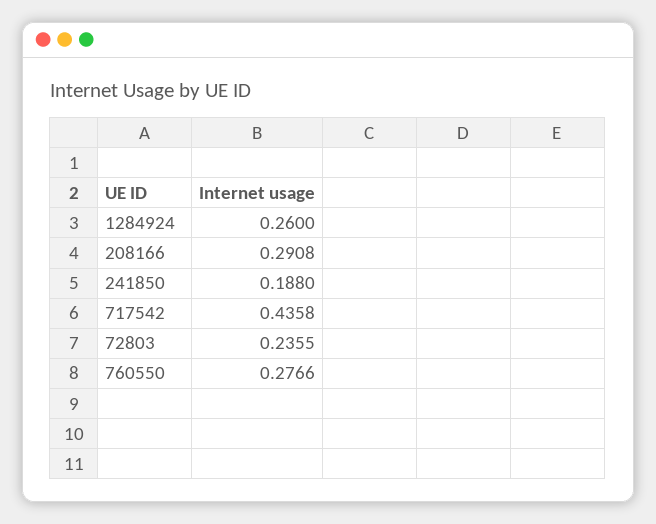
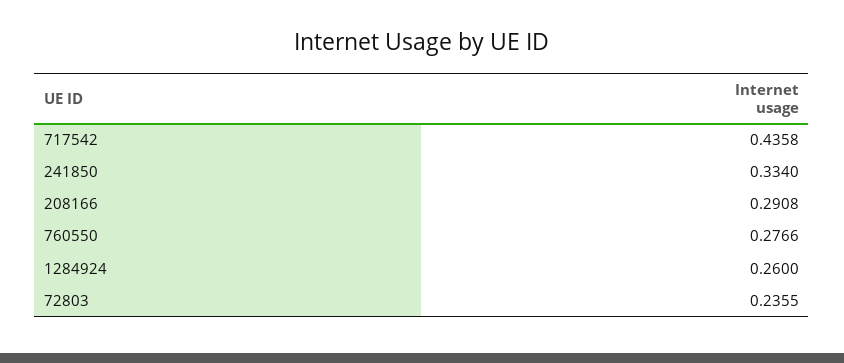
241850: 0.188 -> 0.334

